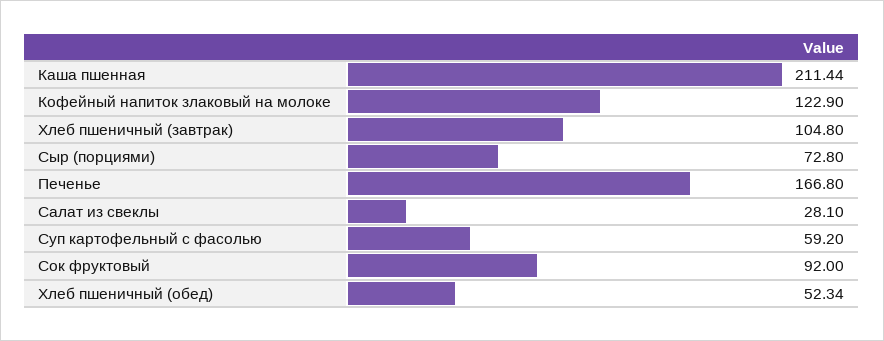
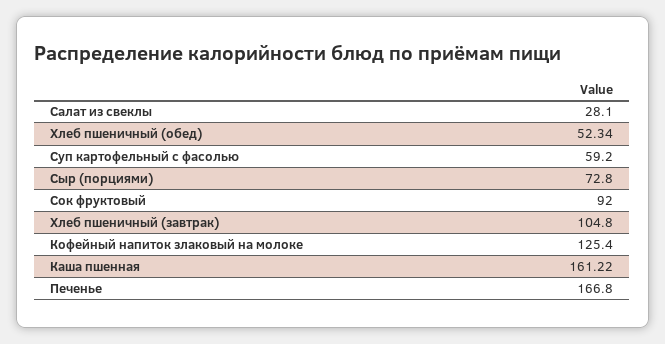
Каша пшенная: 211.44 -> 161.22
Кофейный напиток злаковый на молоке: 122.9 -> 125.4

